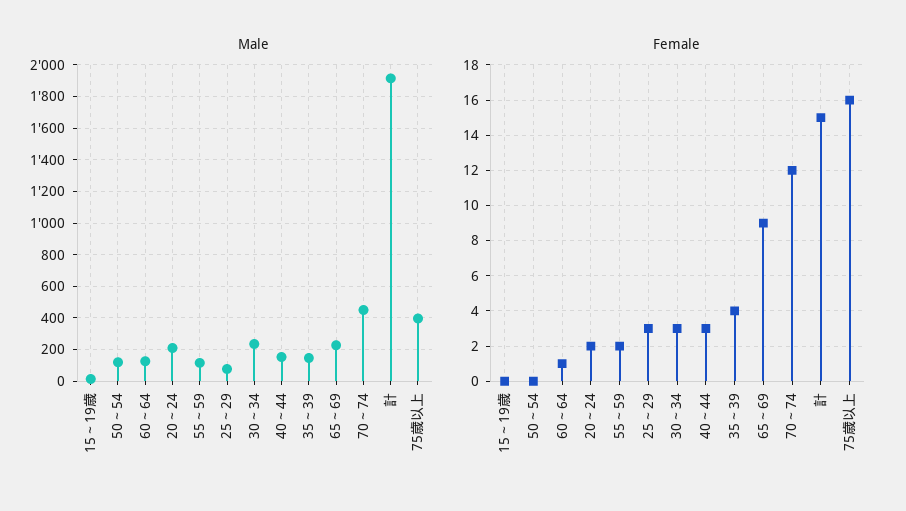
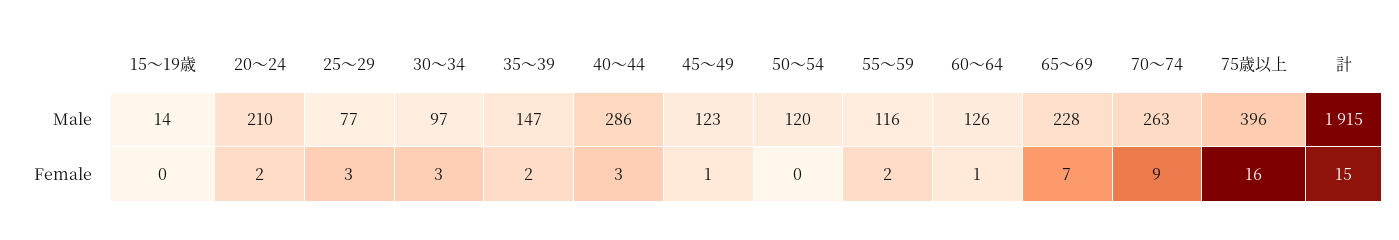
Male, 30～34: 250 -> 97
Male, 40～44: 150 -> 286
Male, 70～74: 450 -> 263
Female, 35～39: 4 -> 2
Female, 65～69: 9 -> 7
Female, 70～74: 12 -> 9
Male, 45～49: none -> 123
Female, 45～49: none -> 1

